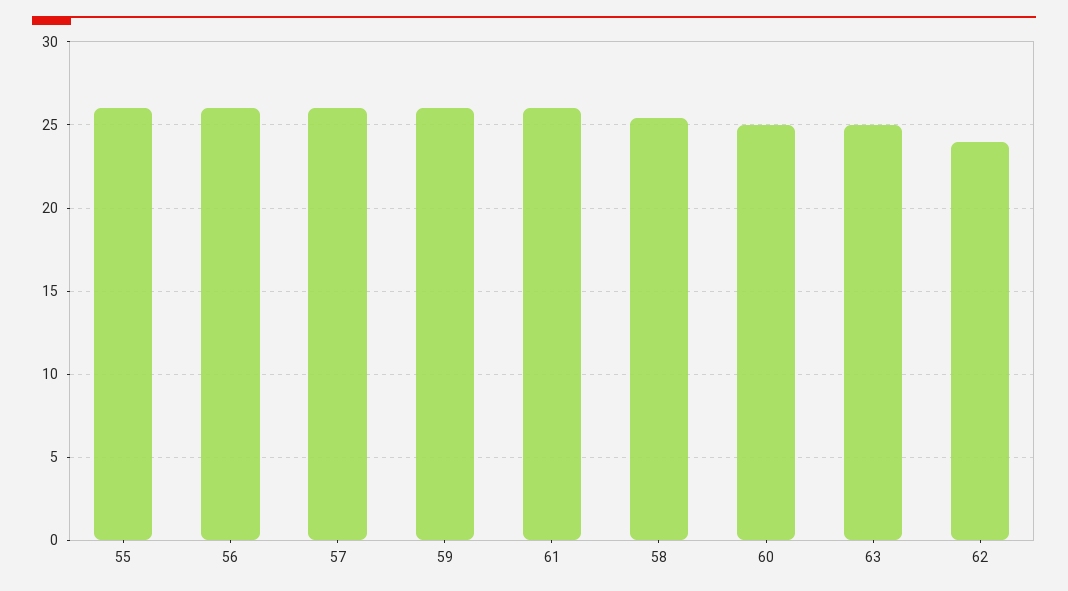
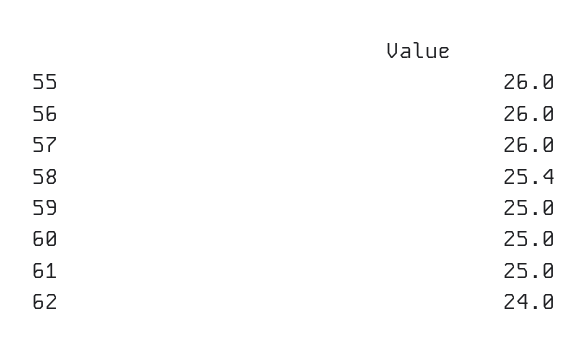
59: 26 -> 25
61: 26 -> 25
63: 25 -> none

